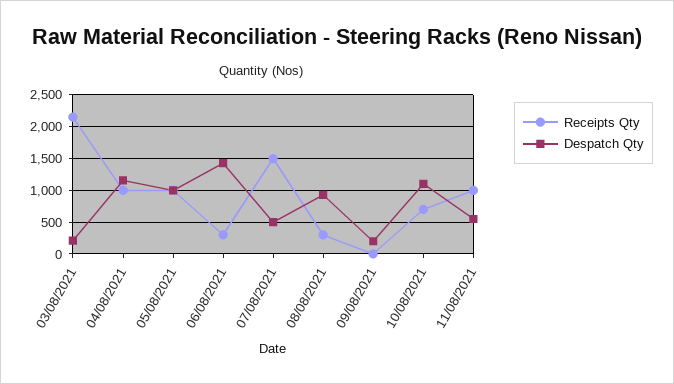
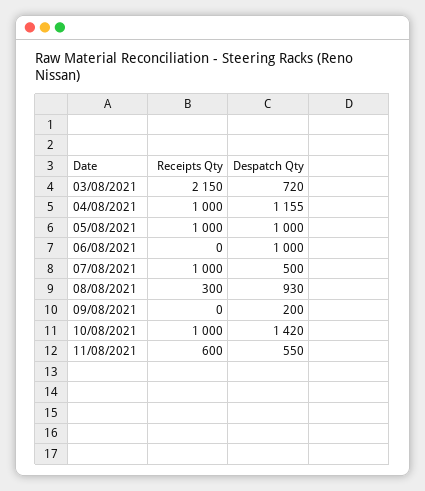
Despatch Qty, 03/08/2021: 200 -> 720
Receipts Qty, 06/08/2021: 300 -> 0
Despatch Qty, 06/08/2021: 1400 -> 1000
Receipts Qty, 07/08/2021: 1500 -> 1000
Receipts Qty, 10/08/2021: 700 -> 1000
Despatch Qty, 10/08/2021: 1100 -> 1420
Receipts Qty, 11/08/2021: 1000 -> 600

